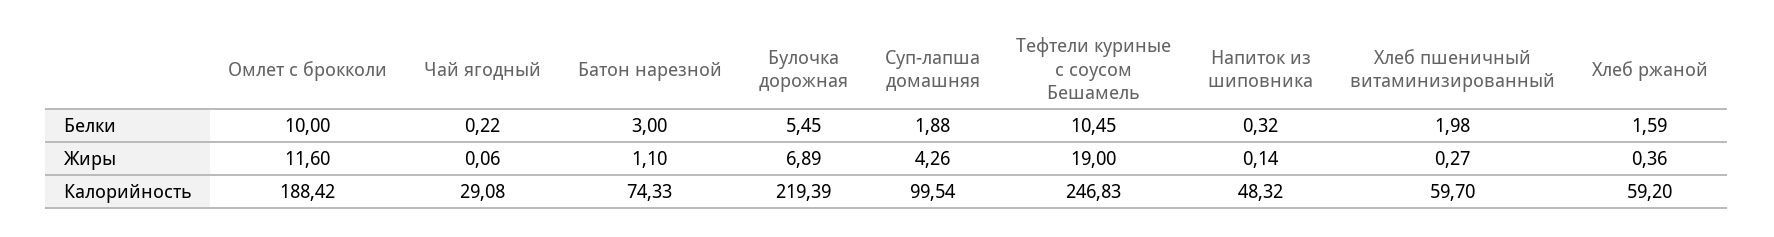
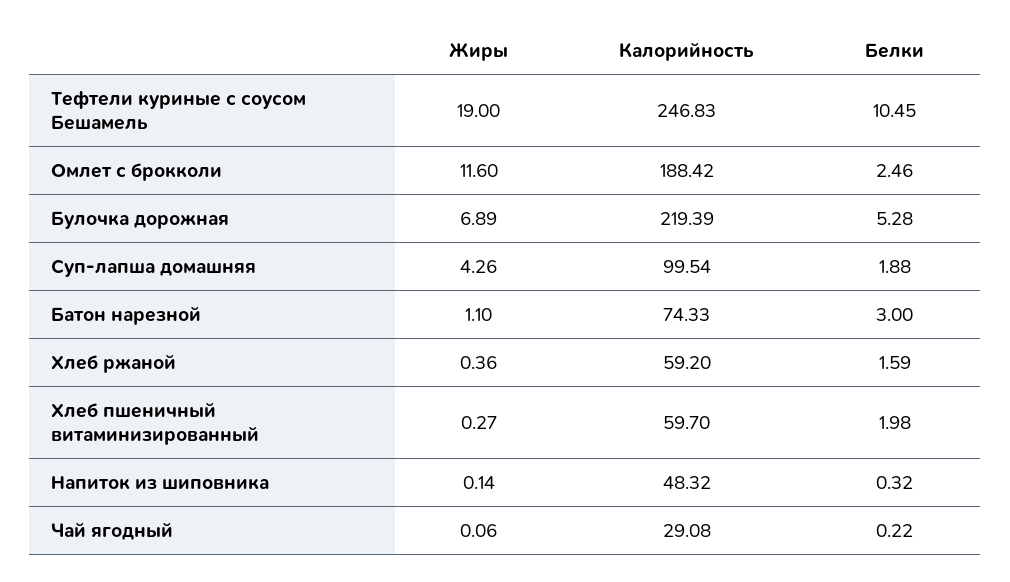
Омлет с брокколи, Белки: 10 -> 2.46
Булочка дорожная, Белки: 5.45 -> 5.28

